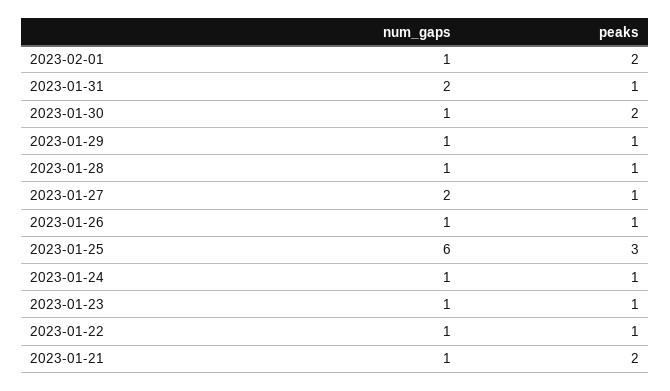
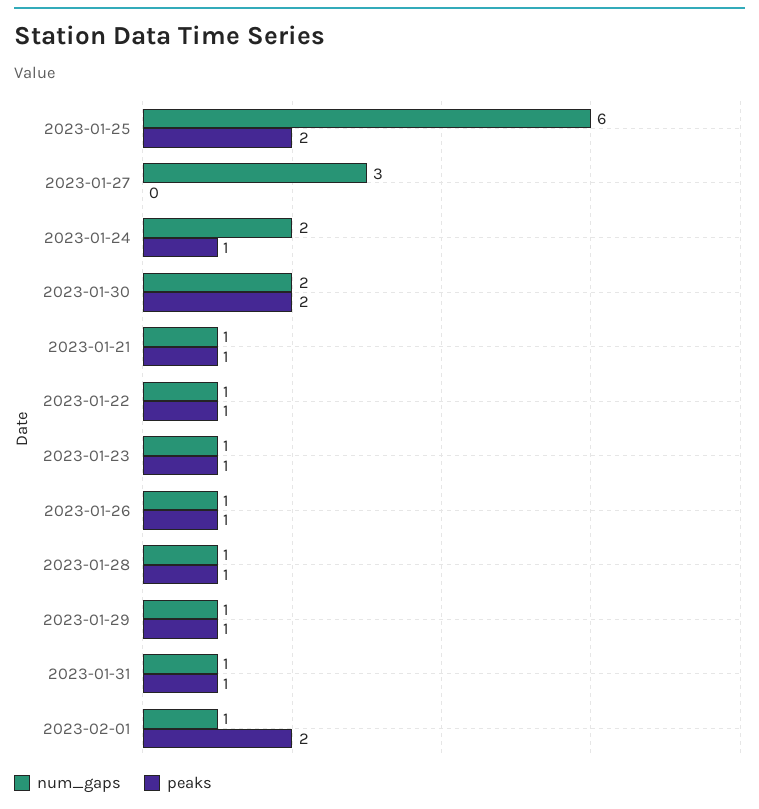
num_gaps, 2023-01-31: 2 -> 1
num_gaps, 2023-01-30: 1 -> 2
num_gaps, 2023-01-27: 2 -> 3
peaks, 2023-01-27: 1 -> 0
peaks, 2023-01-25: 3 -> 2
num_gaps, 2023-01-24: 1 -> 2
peaks, 2023-01-21: 2 -> 1

